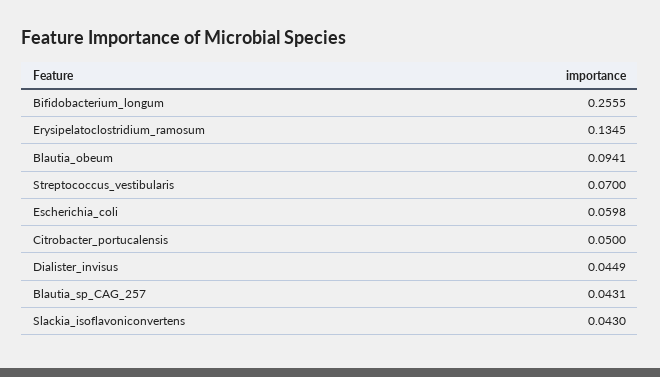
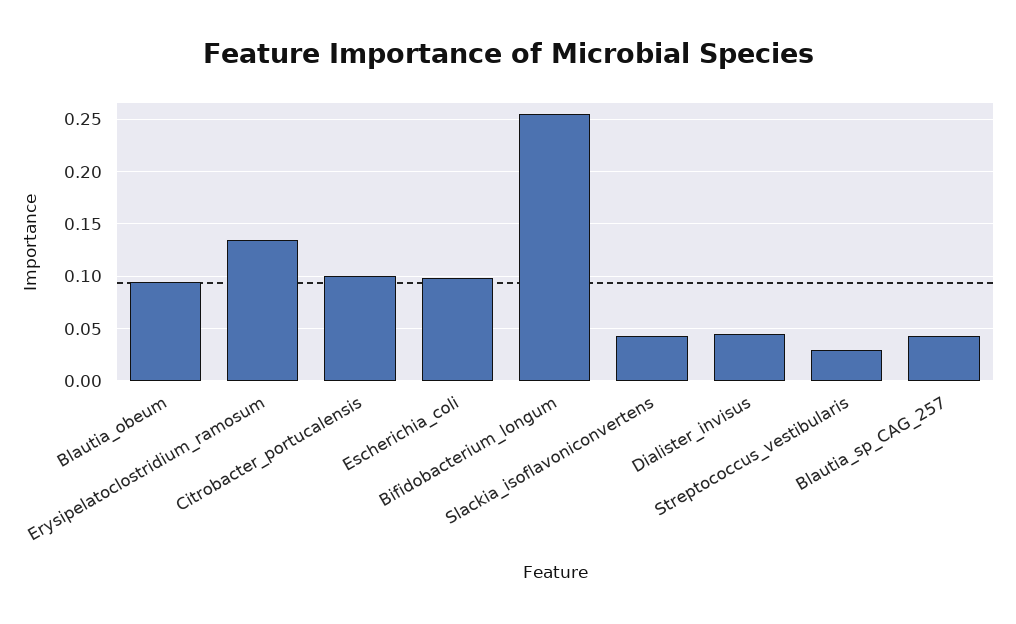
Streptococcus_vestibularis: 0.07 -> 0.03
Escherichia_coli: 0.0598 -> 0.1
Citrobacter_portucalensis: 0.05 -> 0.1

